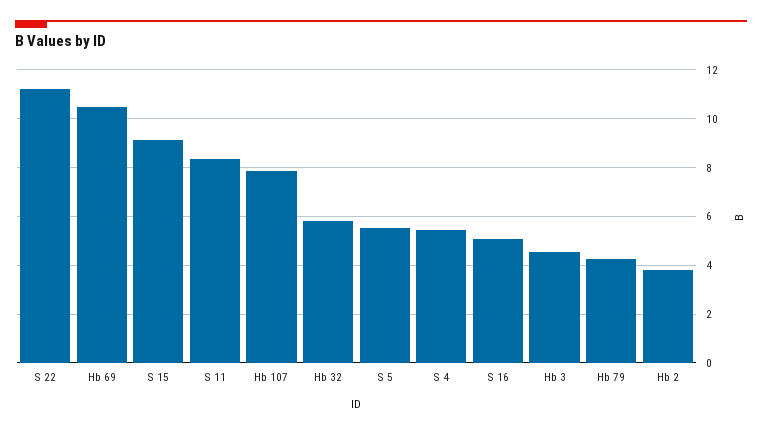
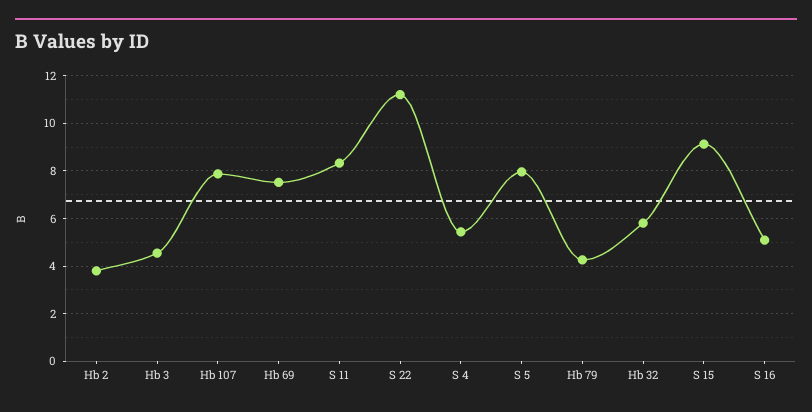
Hb 69: 10.5 -> 7.5
S 5: 5.5 -> 8

